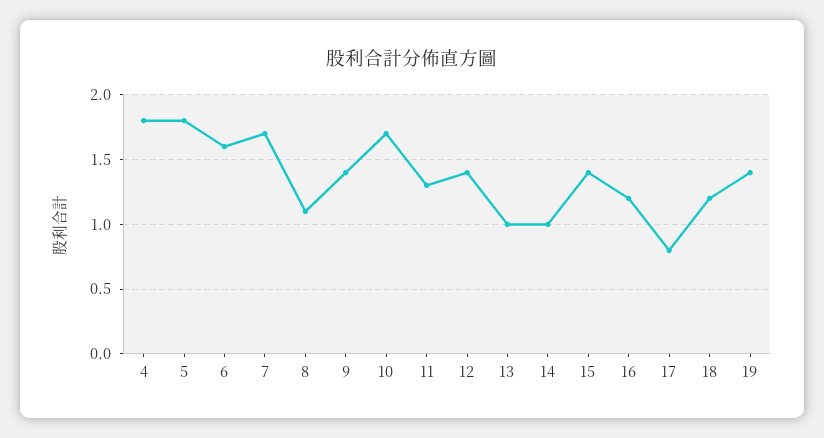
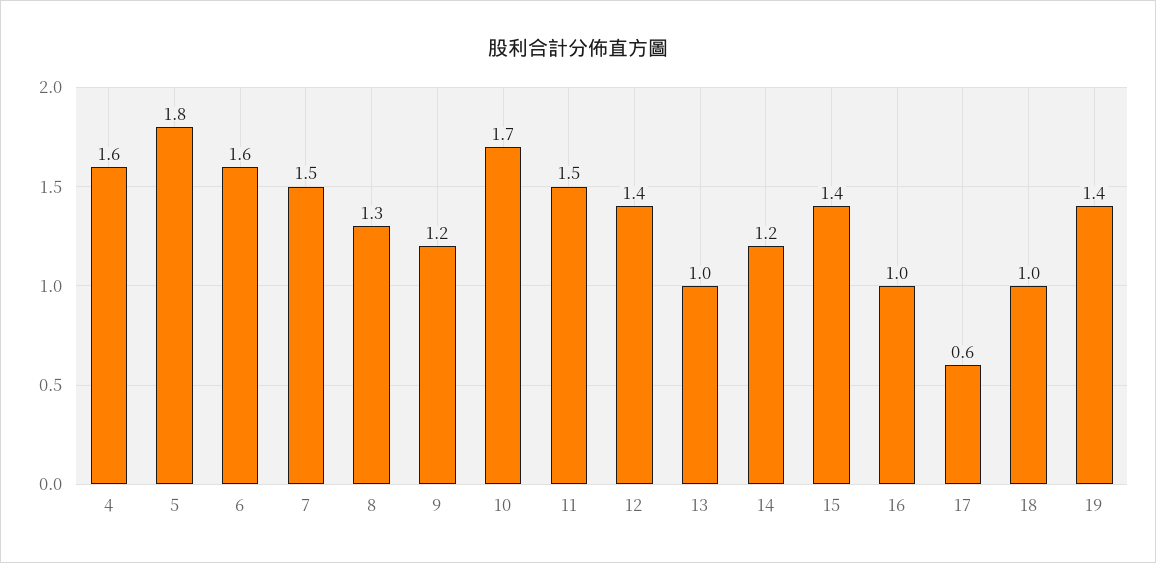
4: 1.8 -> 1.6
7: 1.7 -> 1.5
8: 1.1 -> 1.3
9: 1.4 -> 1.2
11: 1.3 -> 1.5
14: 1 -> 1.2
16: 1.2 -> 1
17: 0.8 -> 0.6
18: 1.2 -> 1

